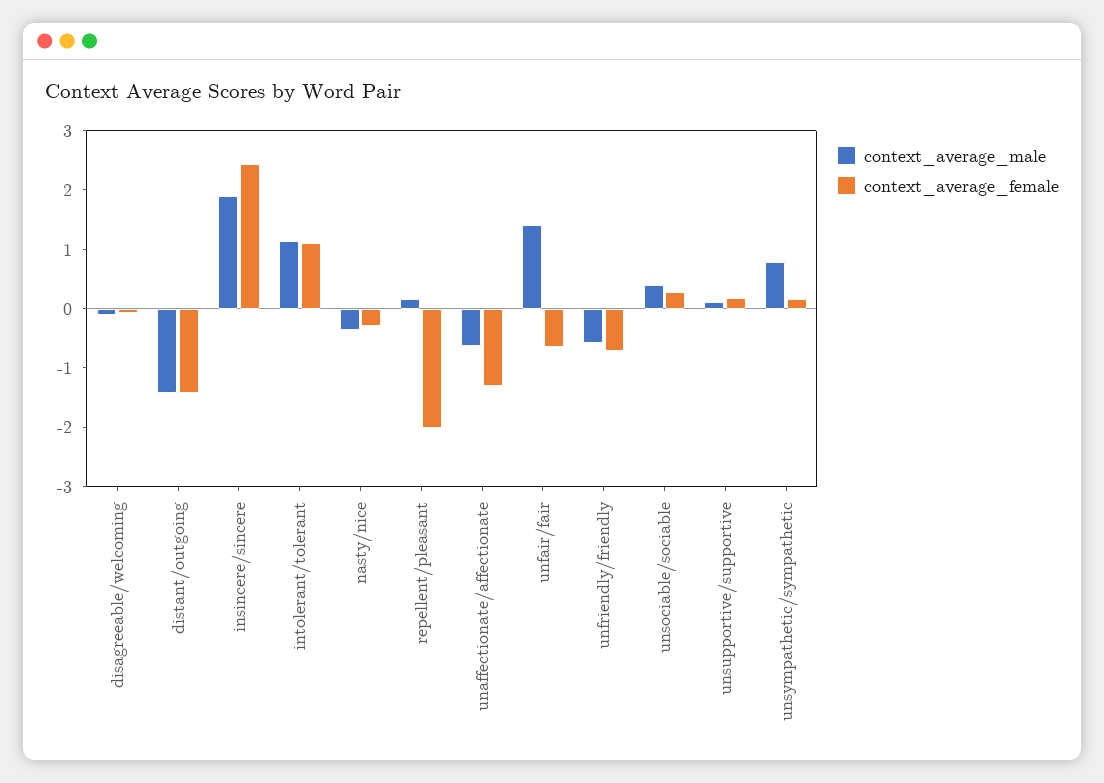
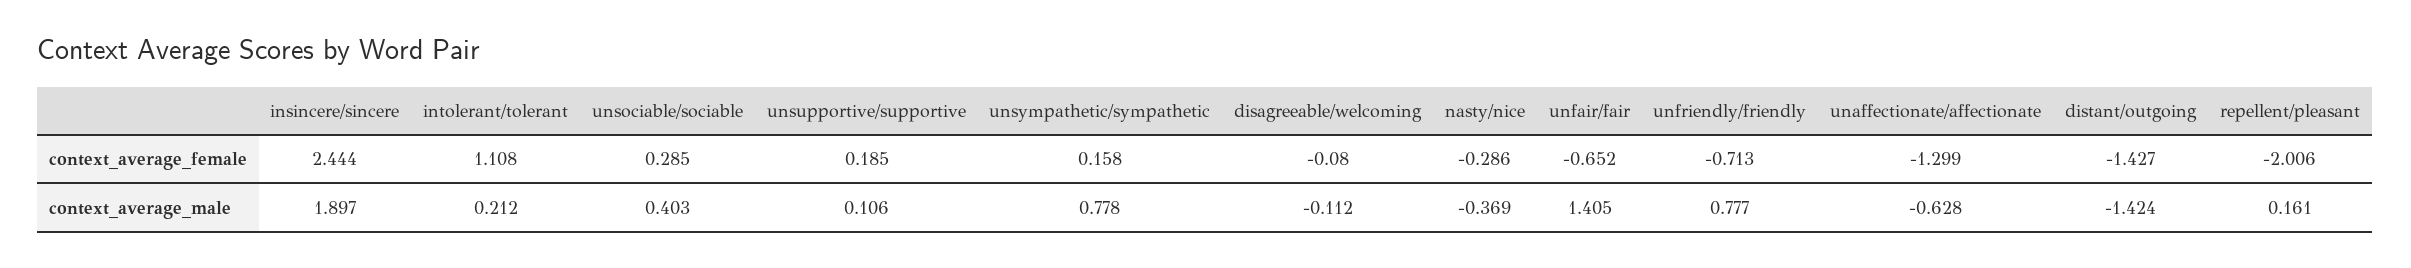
context_average_male, intolerant/tolerant: 1.2 -> 0.212
context_average_male, unfriendly/friendly: -0.6 -> 0.777

